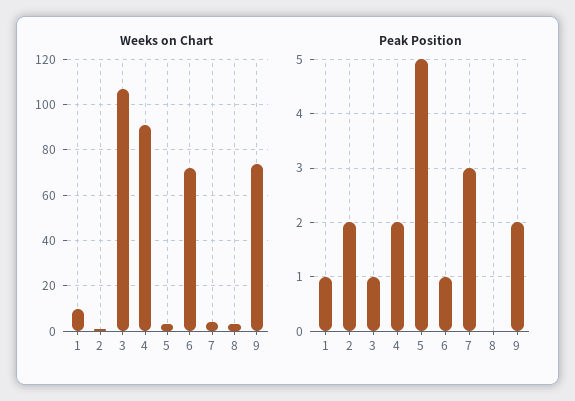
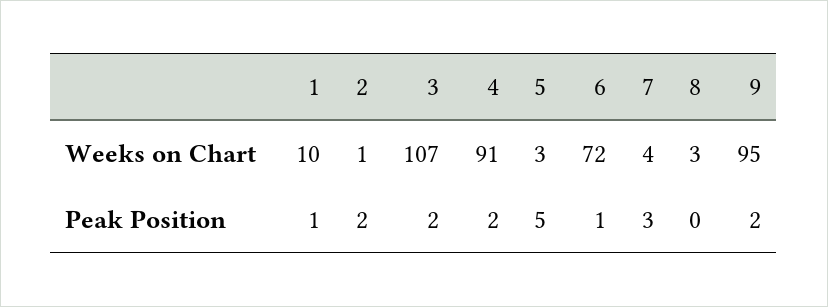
Weeks on Chart, 9: 75 -> 95
Peak Position, 3: 1 -> 2

